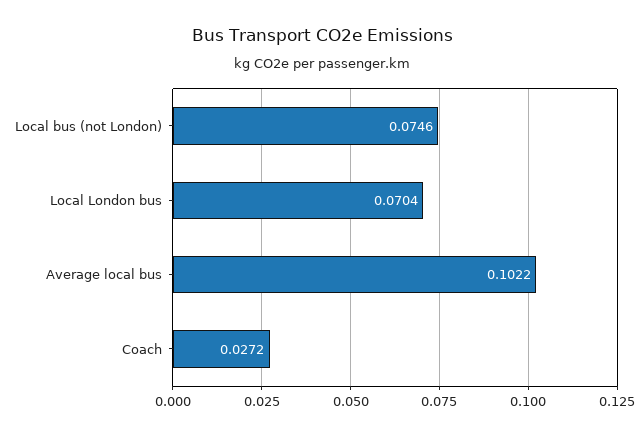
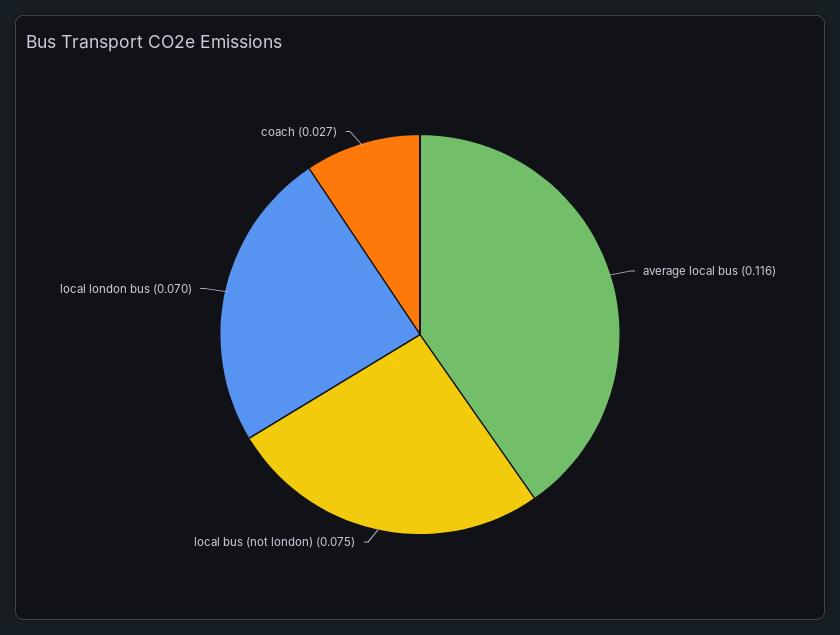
Average local bus: 0.1022 -> 0.116

